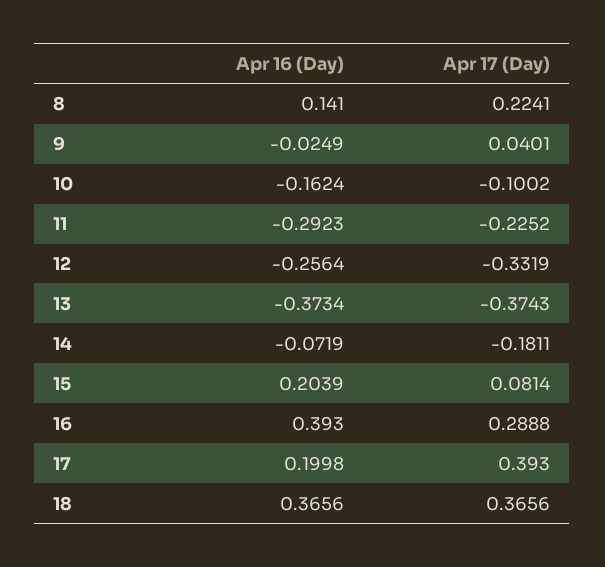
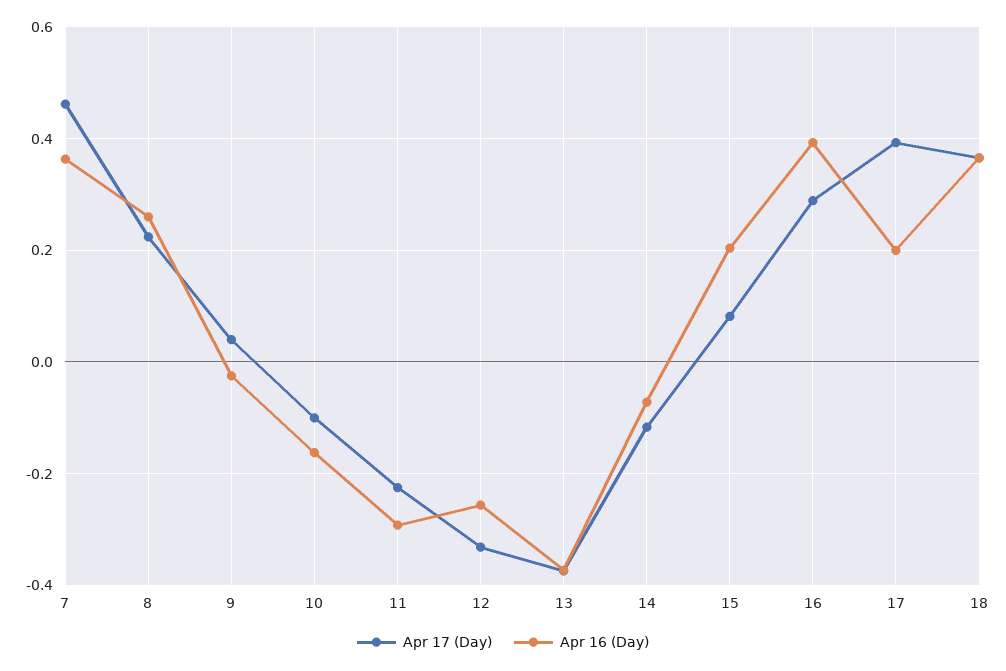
Apr 16 (Day), 8: 0.141 -> 0.26
Apr 17 (Day), 14: -0.1811 -> -0.12
Apr 17 (Day), 7: none -> 0.46
Apr 16 (Day), 7: none -> 0.36

